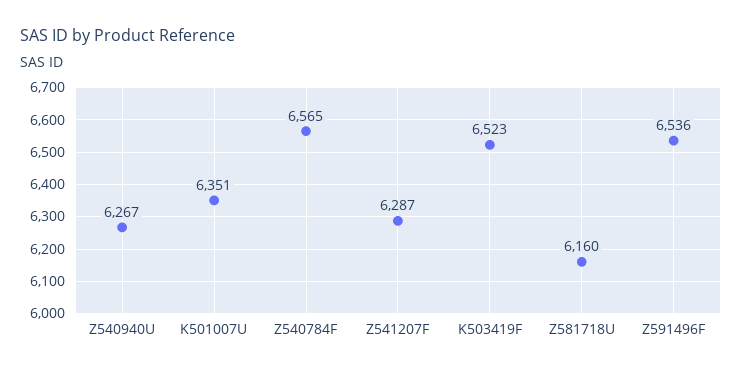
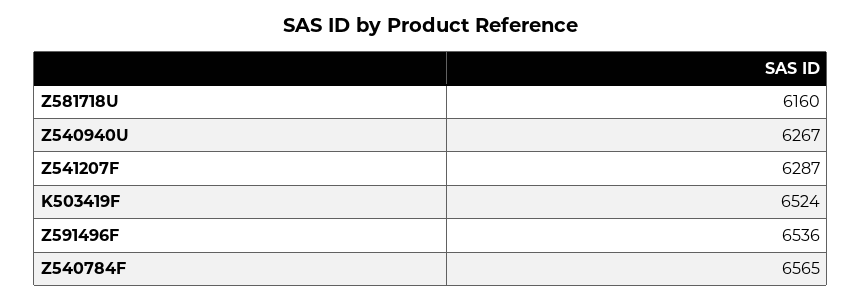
K501007U: 6351 -> none
K503419F: 6523 -> 6524

